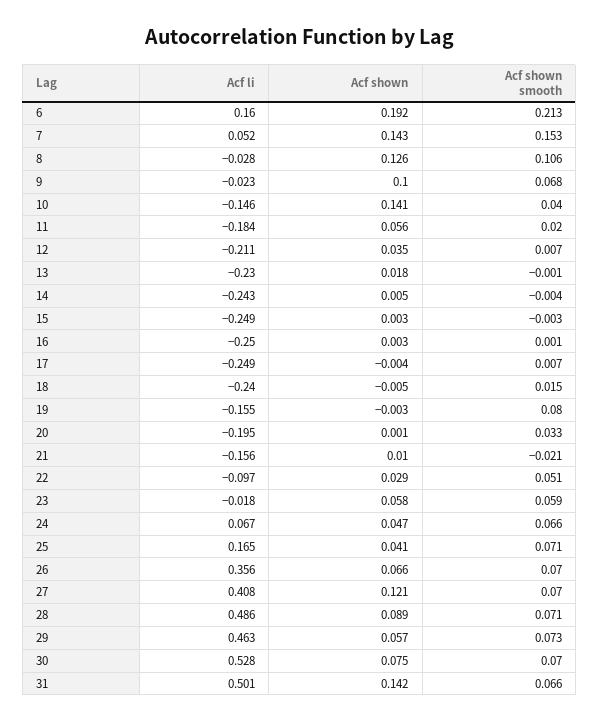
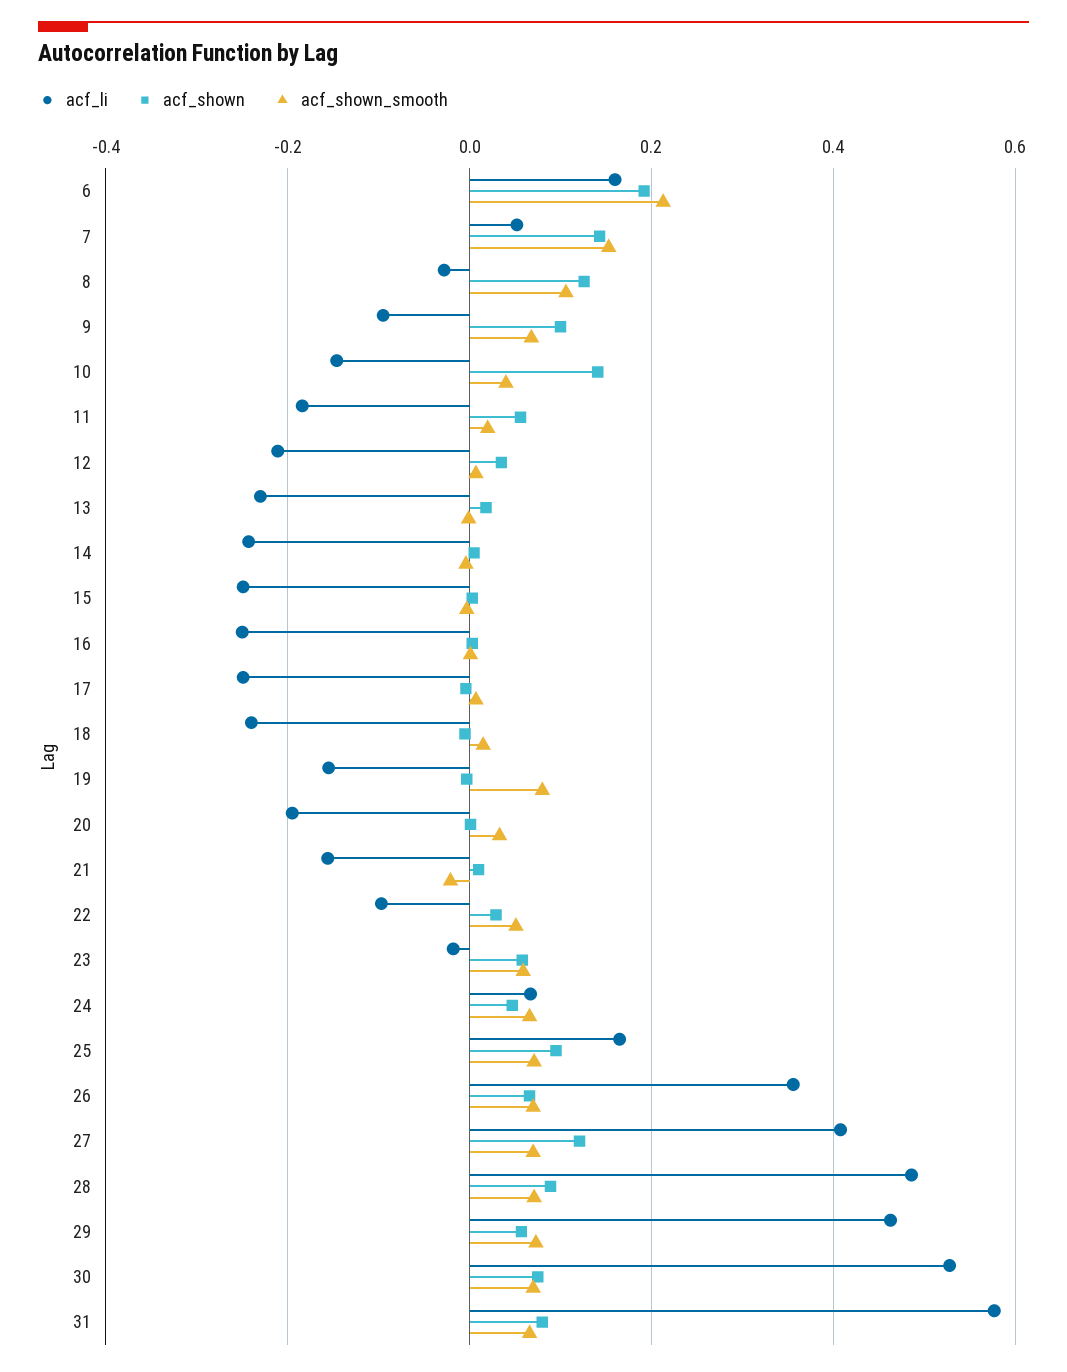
Acf li, 9: -0.023 -> -0.1
Acf shown, 25: 0.041 -> 0.1
Acf li, 31: 0.501 -> 0.58
Acf shown, 31: 0.142 -> 0.08

